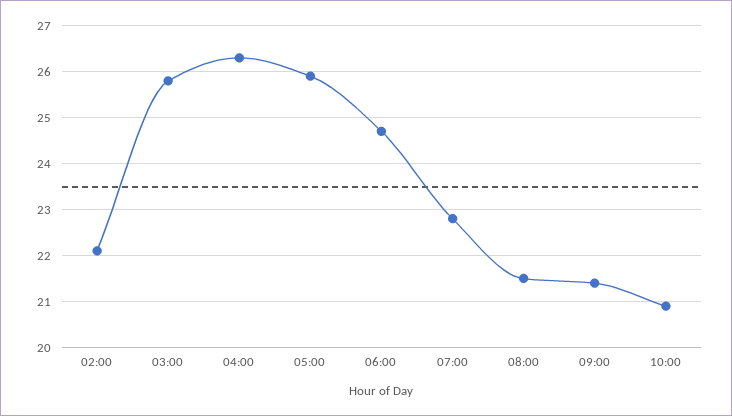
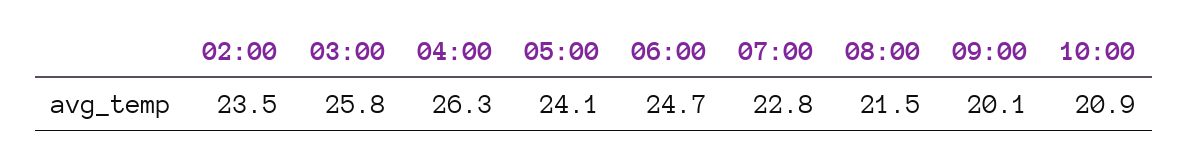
02:00: 22 -> 23.5
05:00: 26 -> 24.1
09:00: 21.5 -> 20.1

